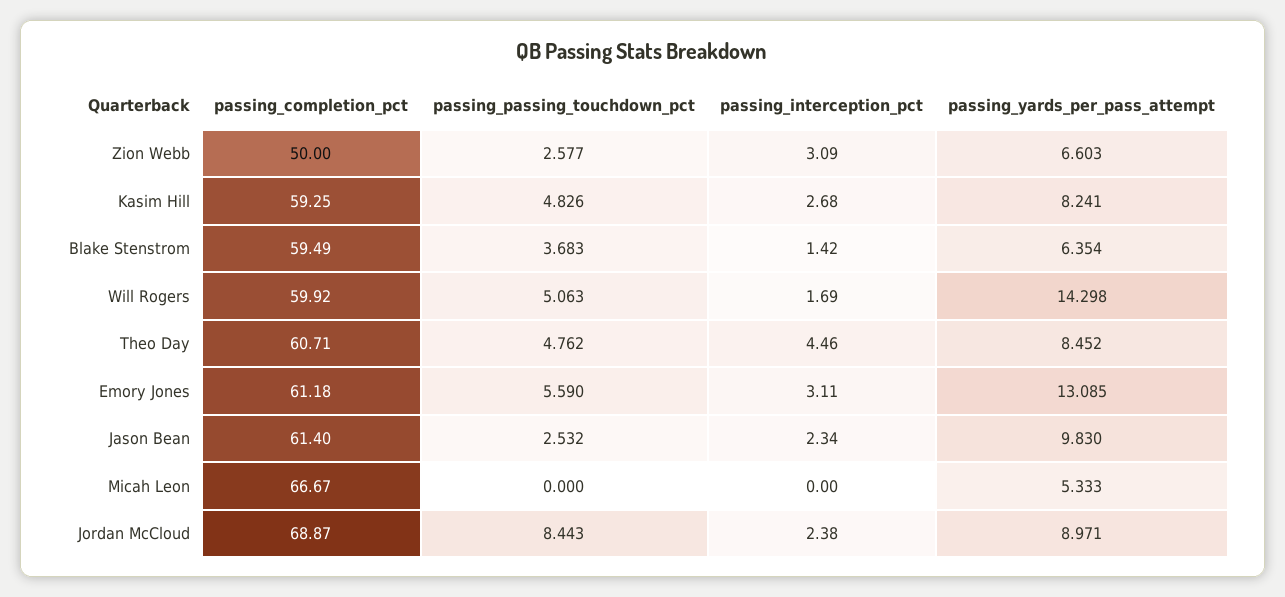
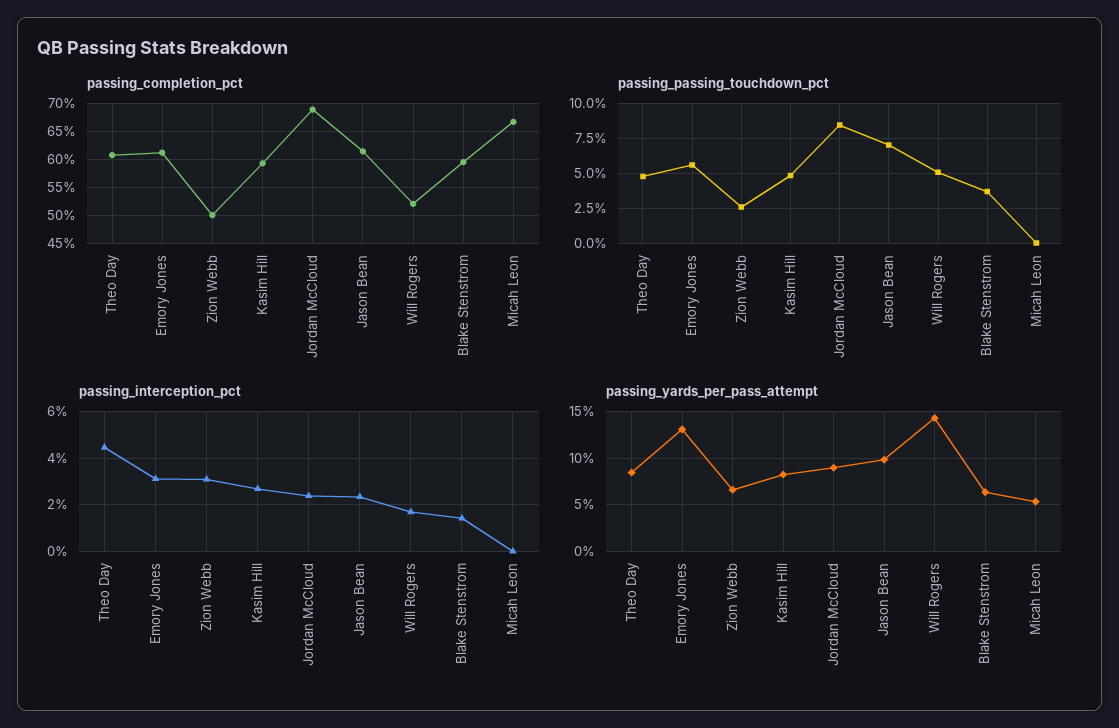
passing_completion_pct, Will Rogers: 59.92 -> 52.5
passing_passing_touchdown_pct, Jason Bean: 2.532 -> 7

